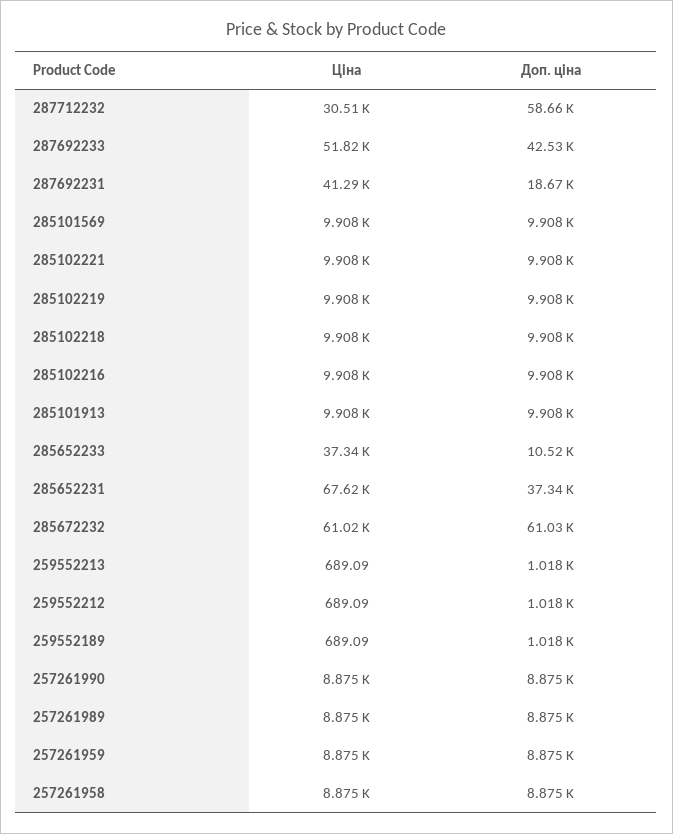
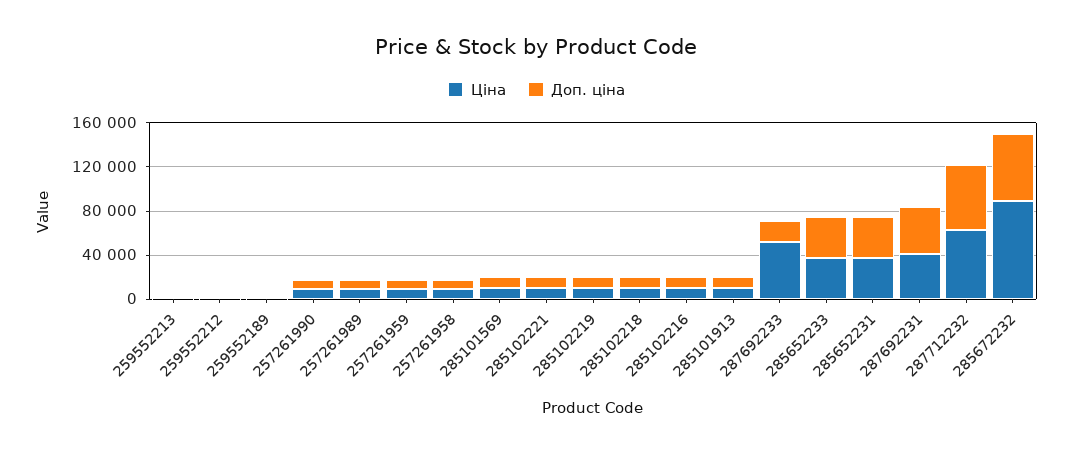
Ціна, 287712232: 30510 -> 60000
Доп. ціна, 287692233: 42530 -> 20000
Доп. ціна, 287692231: 18670 -> 40000
Доп. ціна, 285652233: 10520 -> 40000
Ціна, 285652231: 67620 -> 40000
Ціна, 285672232: 61020 -> 90000

